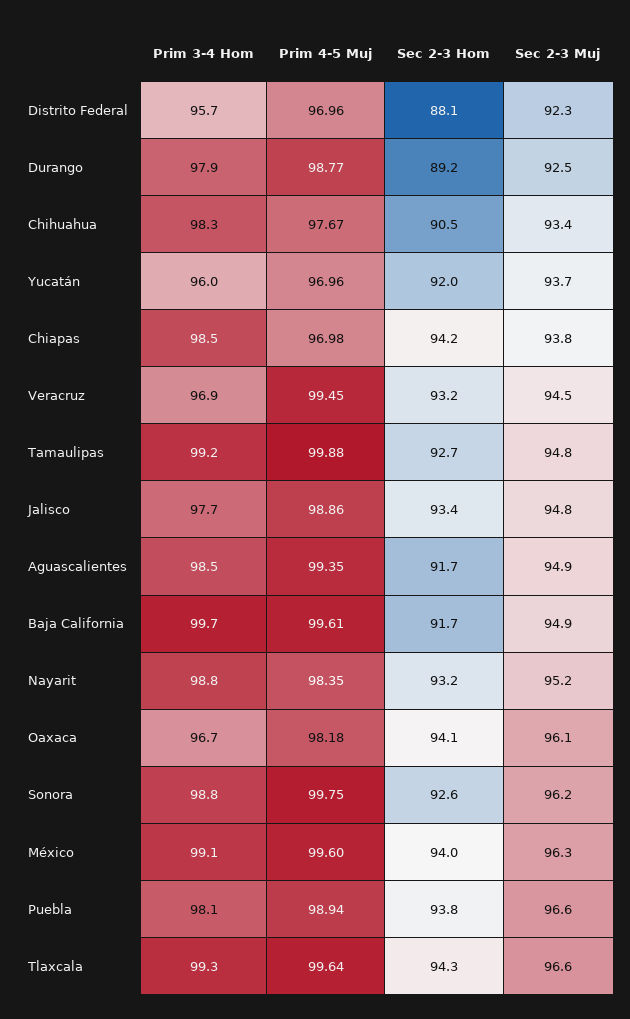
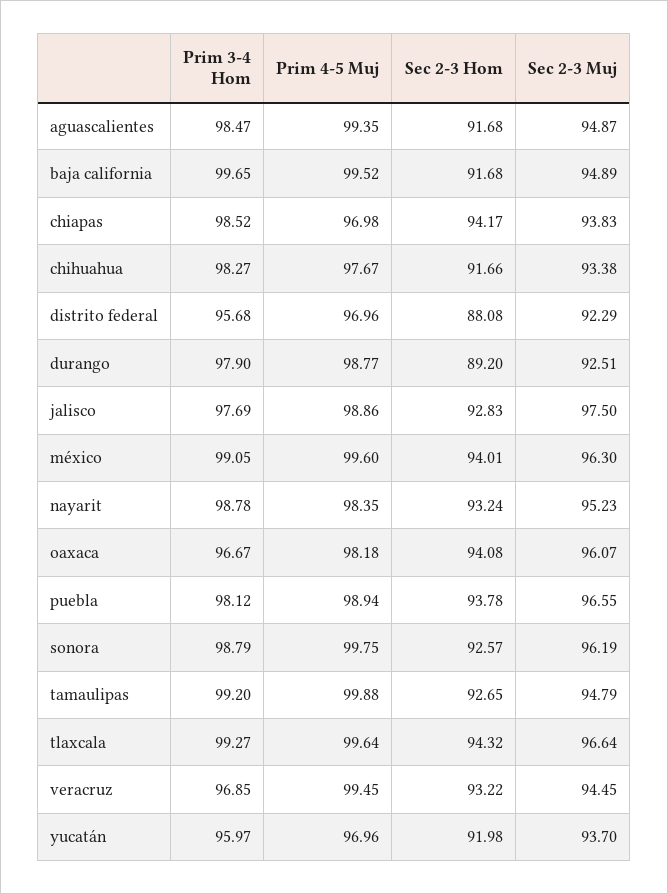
Sec 2-3 Hom, Chihuahua: 90.5 -> 91.66
Sec 2-3 Hom, Jalisco: 93.4 -> 92.83
Sec 2-3 Muj, Jalisco: 94.8 -> 97.5
Prim 4-5 Muj, Baja California: 99.61 -> 99.52

